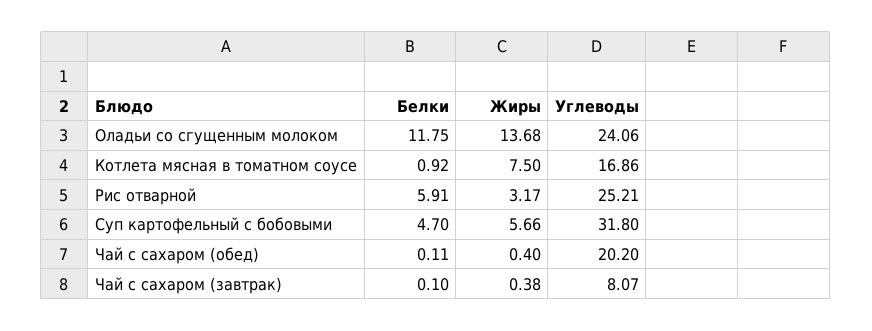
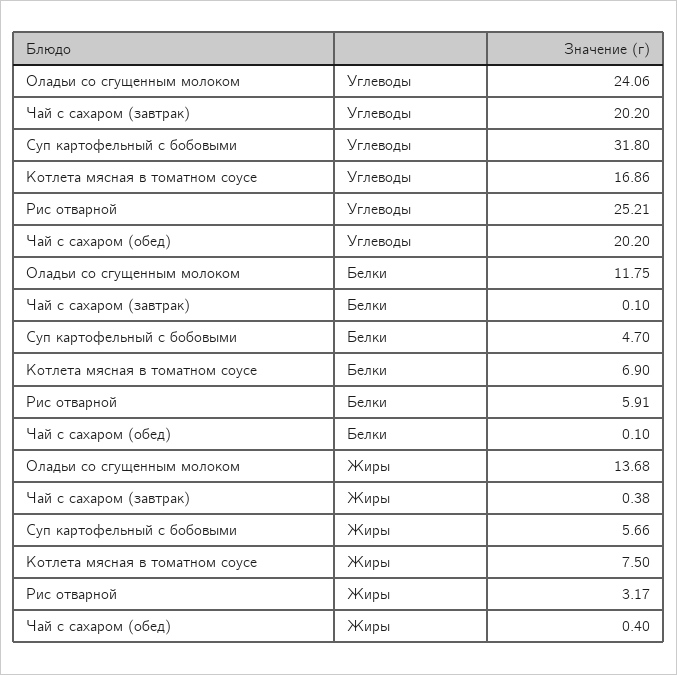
Белки, Котлета мясная в томатном соусе: 0.92 -> 6.9
Белки, Чай с сахаром (обед): 0.11 -> 0.1
Углеводы, Чай с сахаром (завтрак): 8.07 -> 20.2

